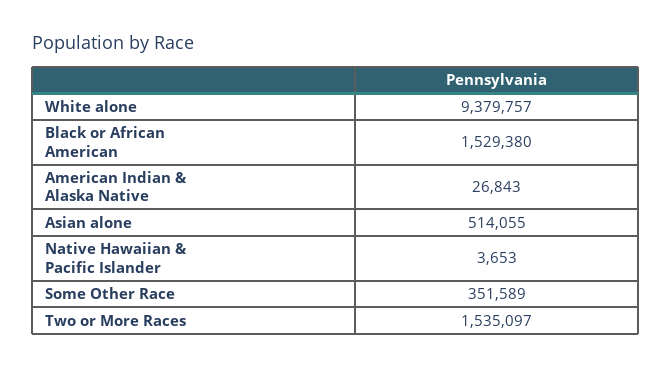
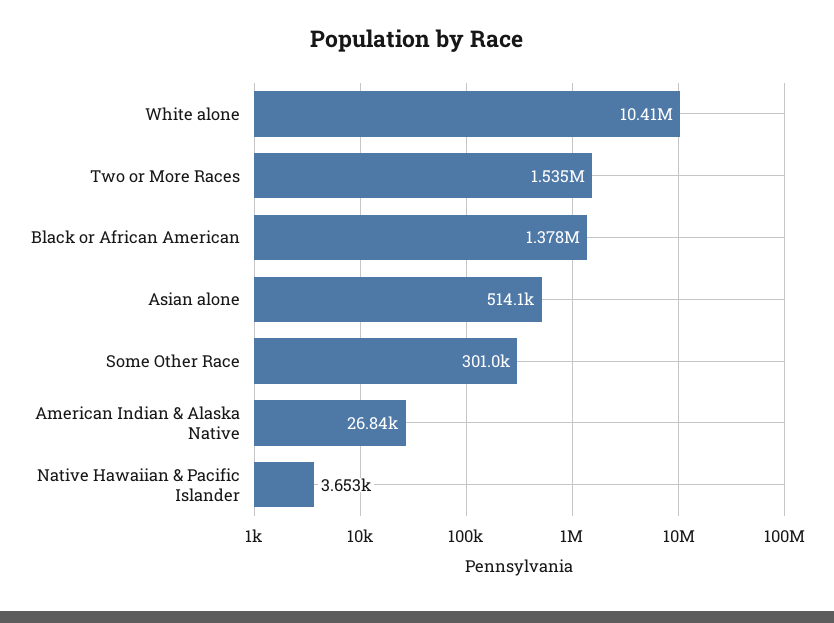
White alone: 9379757 -> 10410000
Black or African American: 1529380 -> 1378000
Some Other Race: 351589 -> 301000

